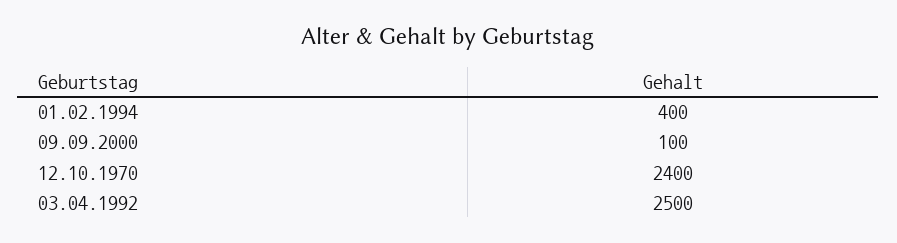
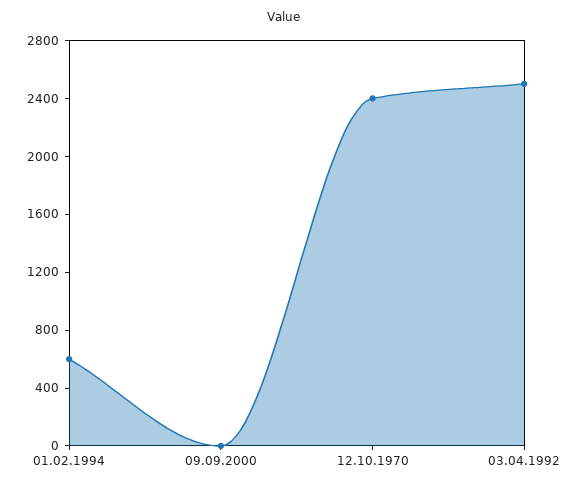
01.02.1994: 400 -> 600
09.09.2000: 100 -> 0

